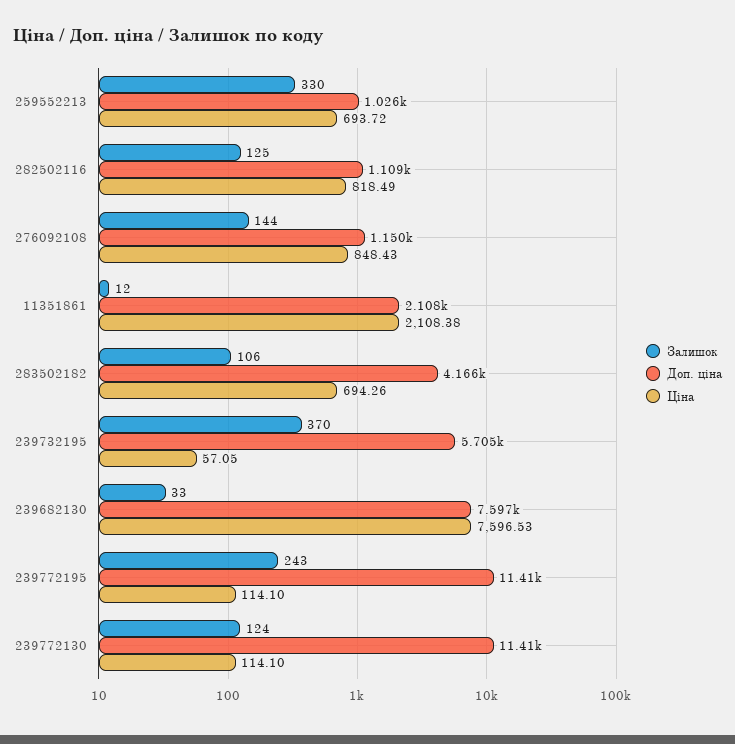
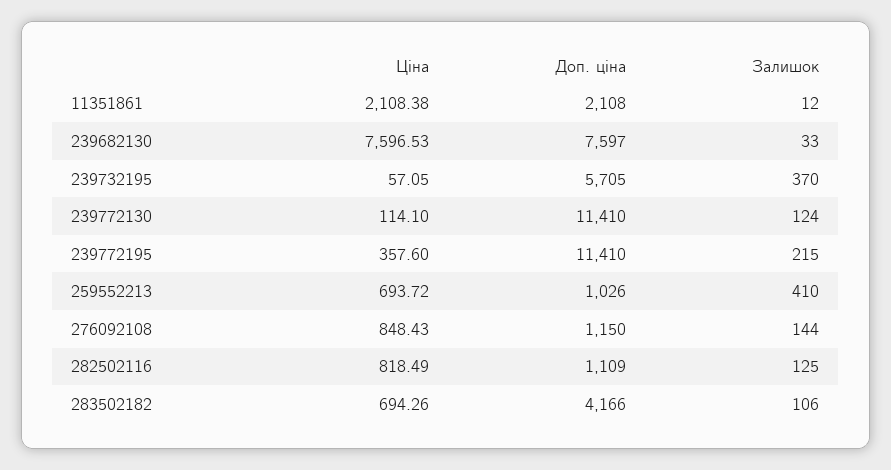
Залишок, 259552213: 330 -> 410
Залишок, 239772195: 243 -> 215
Ціна, 239772195: 114.1 -> 357.6

